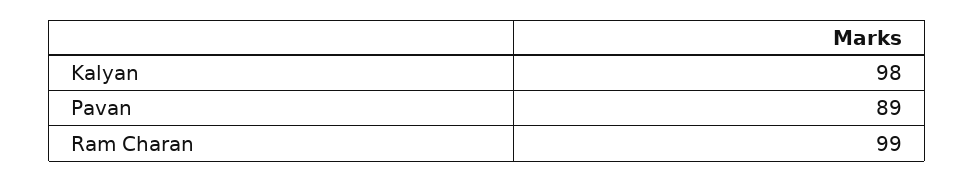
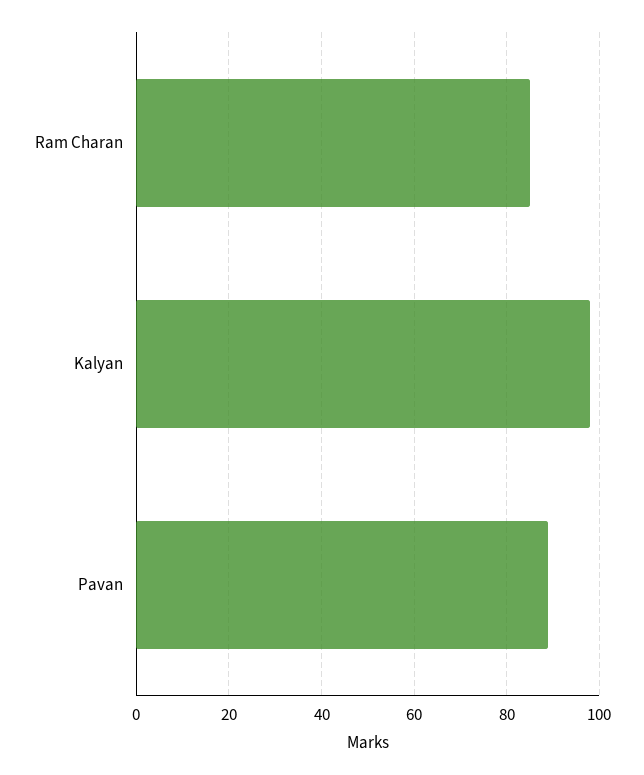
Ram Charan: 99 -> 85

